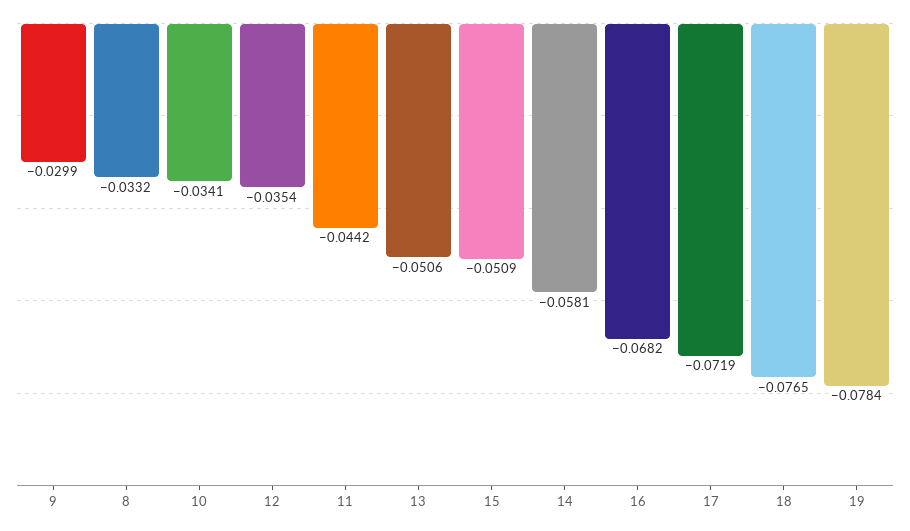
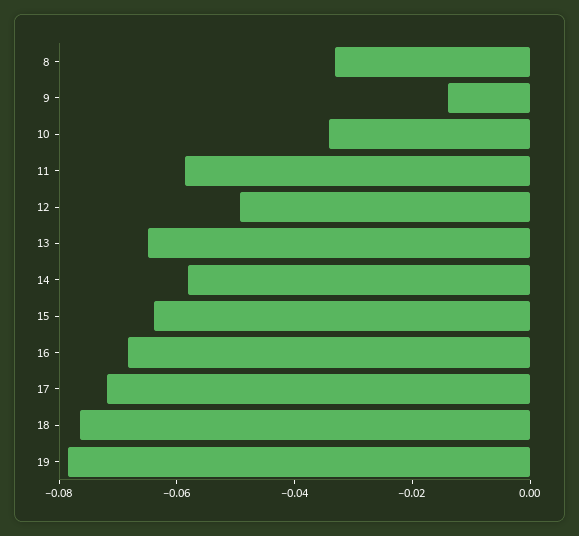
9: -0.0299 -> -0.015
12: -0.0354 -> -0.05
11: -0.0442 -> -0.06
13: -0.0506 -> -0.065
15: -0.0509 -> -0.065

